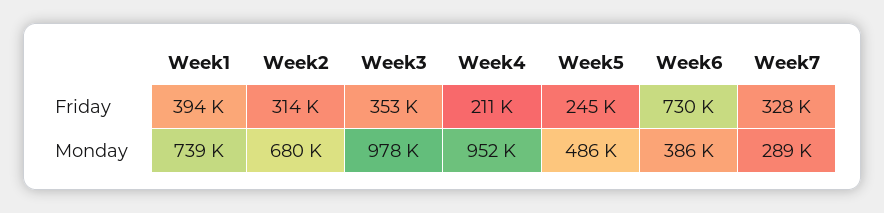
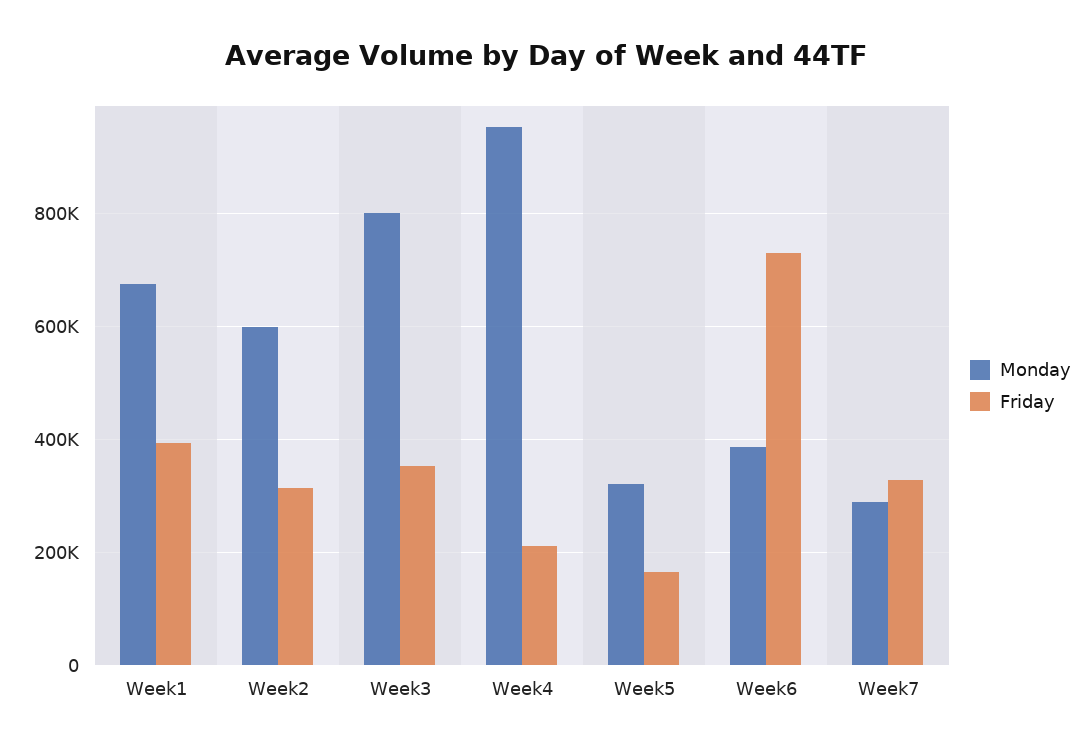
Friday, Week5: 245000 -> 160000
Monday, Week1: 739000 -> 680000
Monday, Week2: 680000 -> 600000
Monday, Week3: 978000 -> 800000
Monday, Week5: 486000 -> 320000

